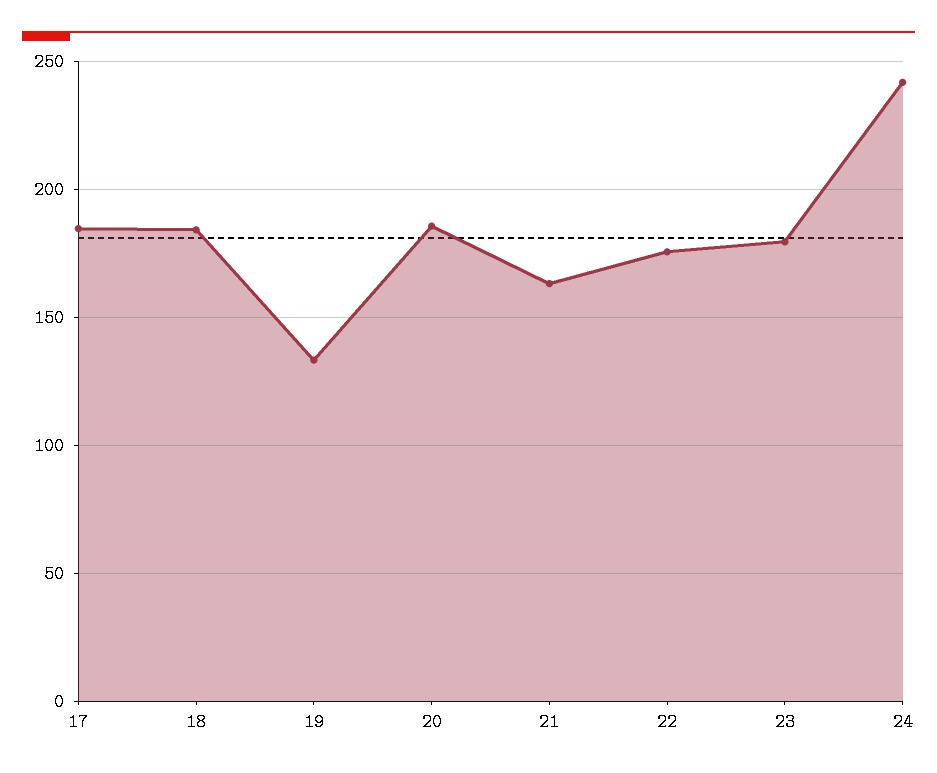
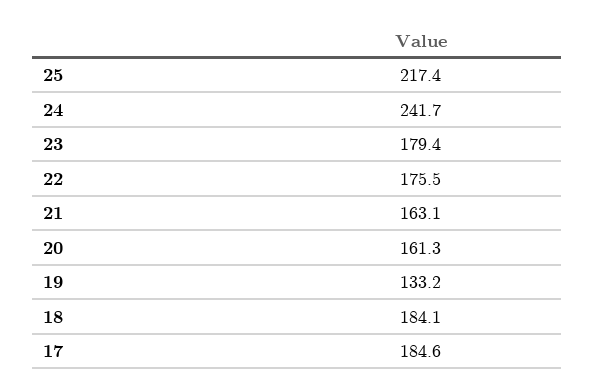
20: 185 -> 161.3
25: none -> 217.4

